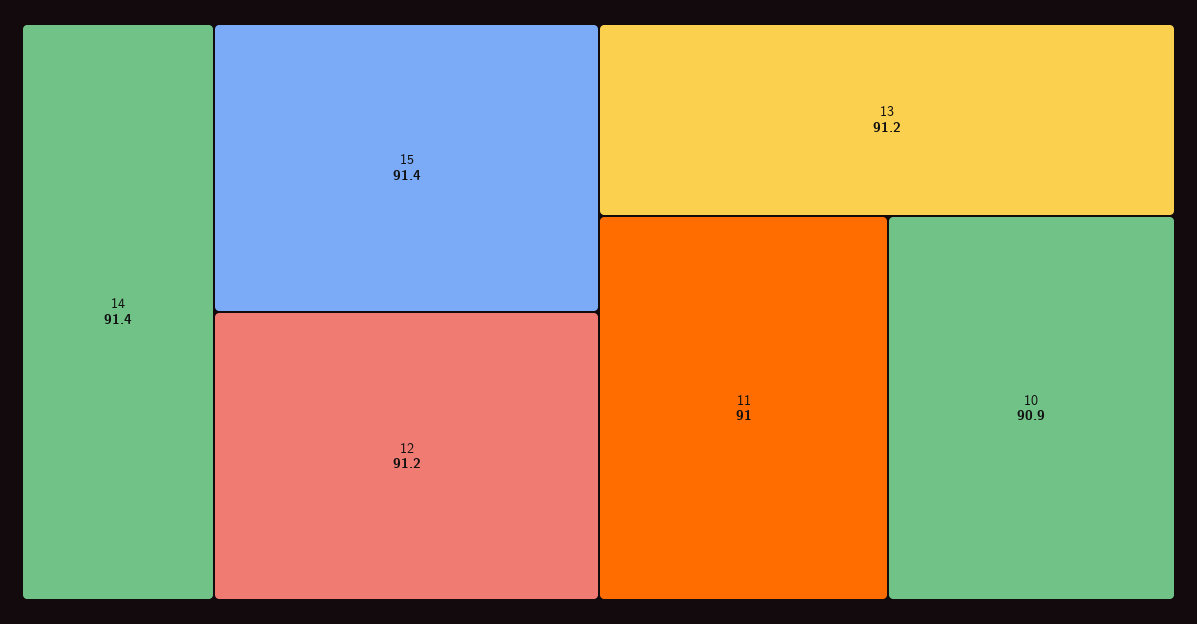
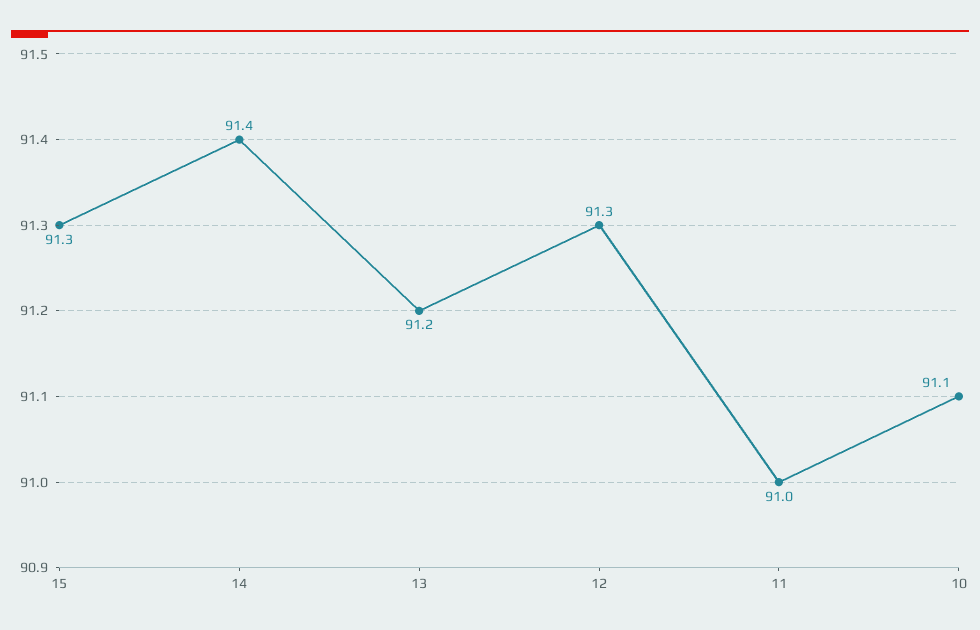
15: 91.4 -> 91.3
12: 91.2 -> 91.3
10: 90.9 -> 91.1

